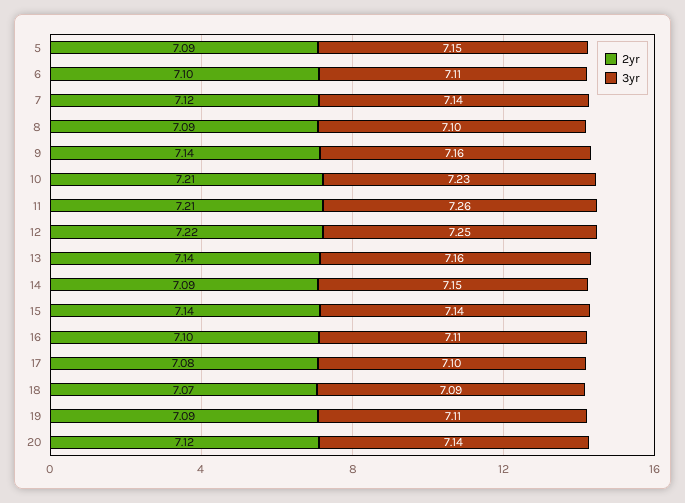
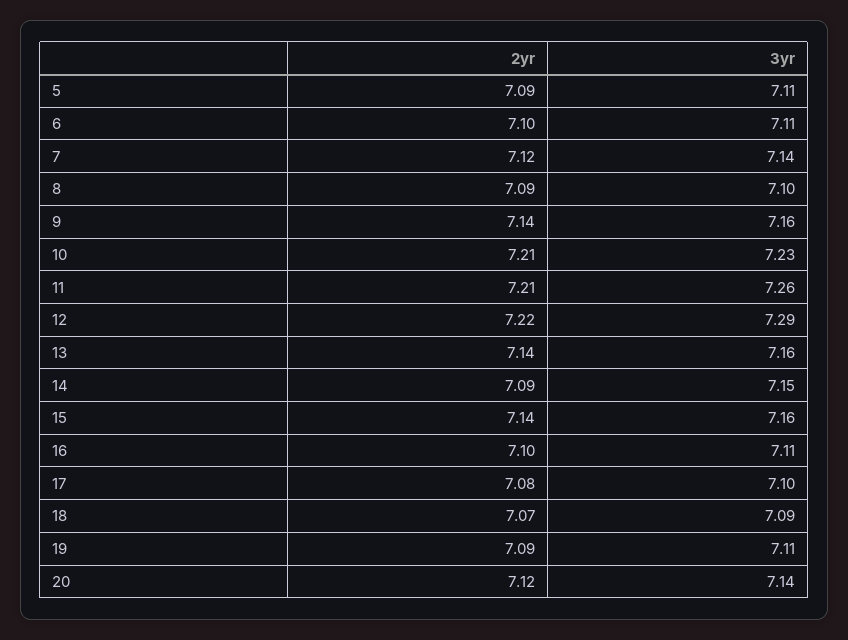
3yr, 5: 7.15 -> 7.11
3yr, 12: 7.25 -> 7.29
3yr, 15: 7.14 -> 7.16

